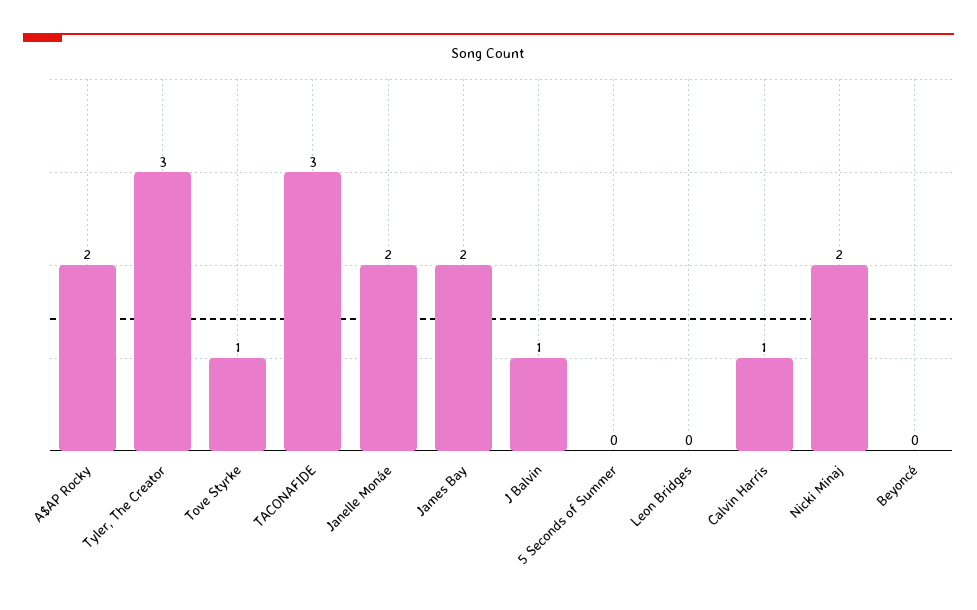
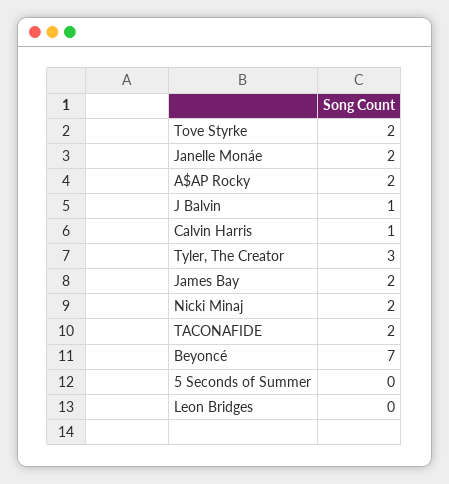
Tove Styrke: 1 -> 2
TACONAFIDE: 3 -> 2
Beyoncé: 0 -> 7

